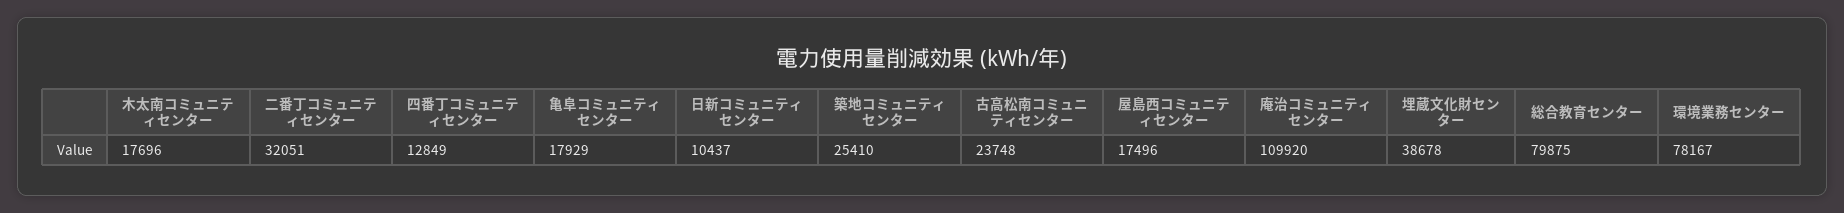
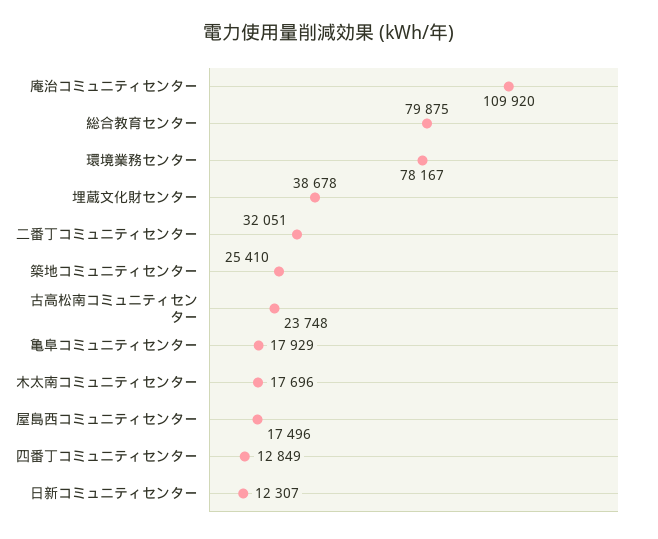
日新コミュニティセンター: 10437 -> 12307

